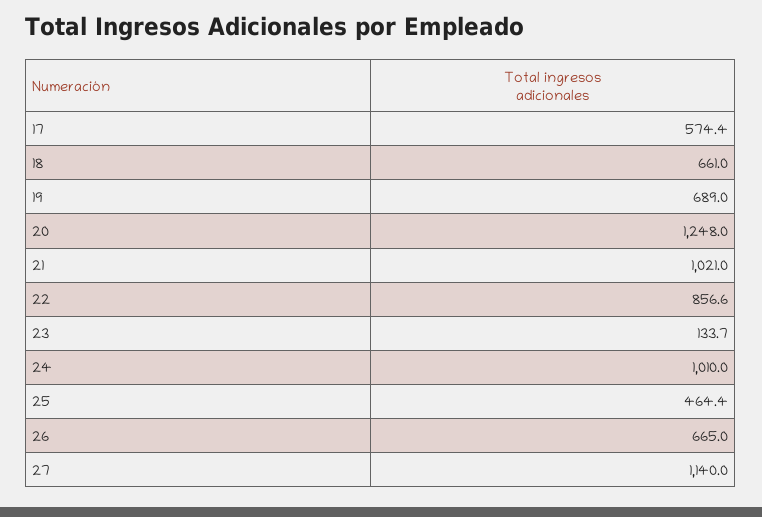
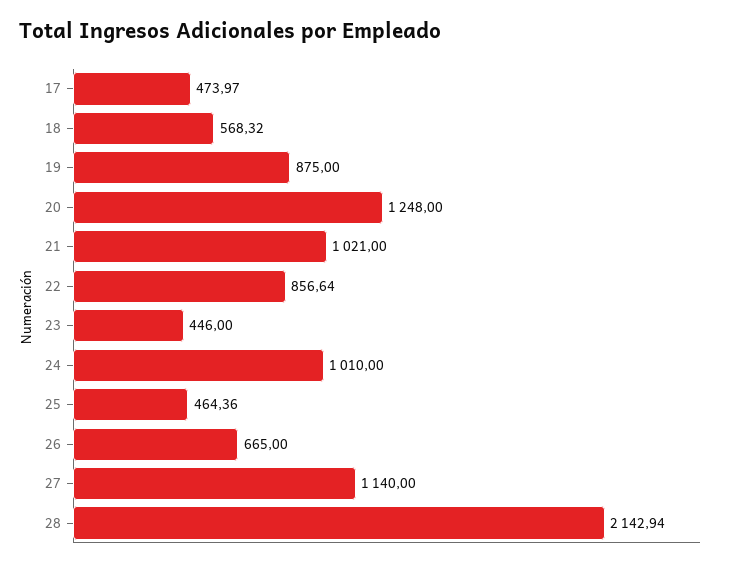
17: 574.4 -> 473.97
18: 661 -> 568.32
19: 689 -> 875
23: 133.7 -> 446
28: none -> 2142.94

